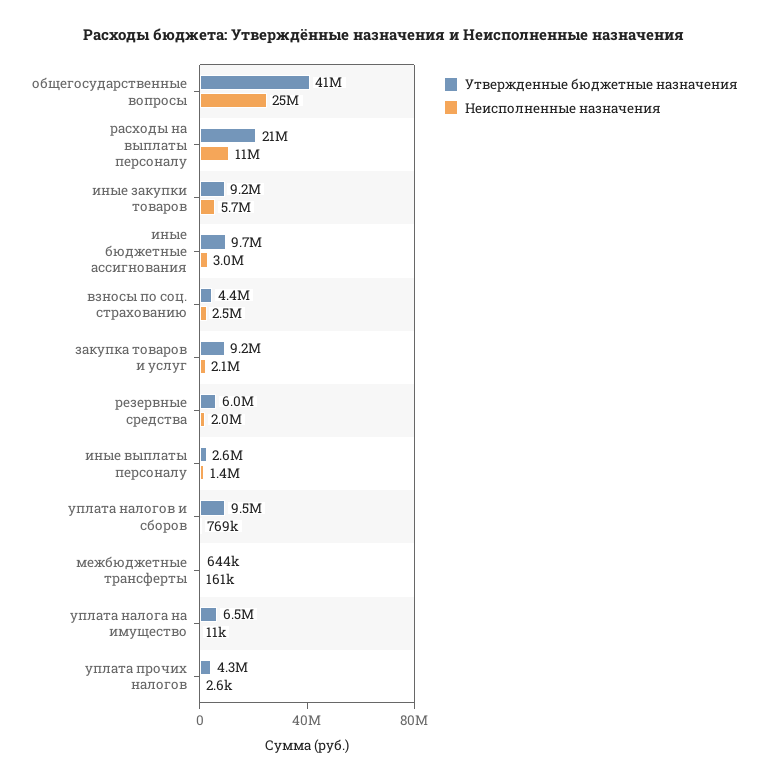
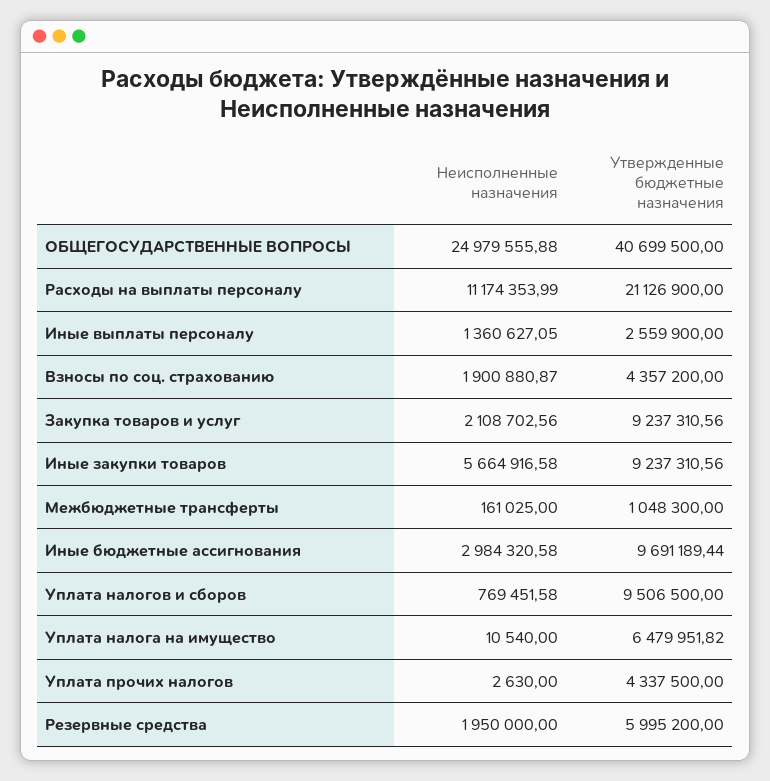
Неисполненные назначения, взносы по соц. страхованию: 2500000 -> 1900880.87
Утвержденные бюджетные назначения, межбюджетные трансферты: 644000 -> 1048300

